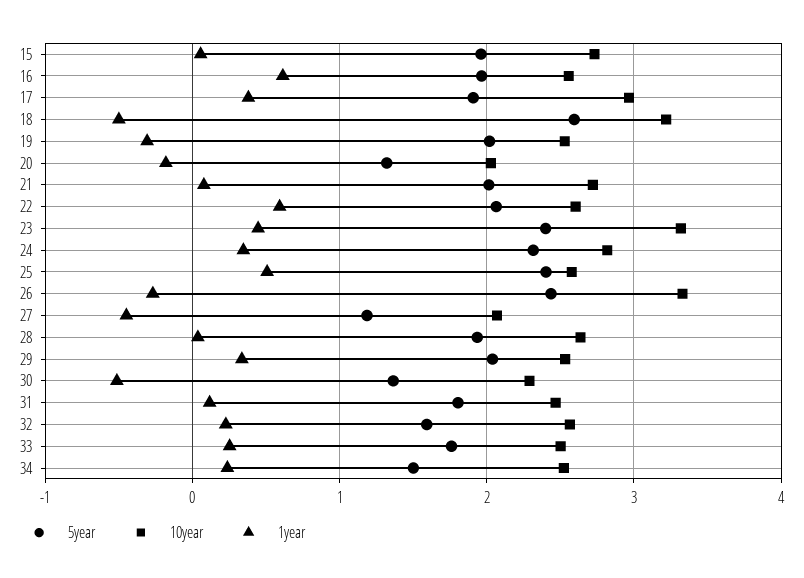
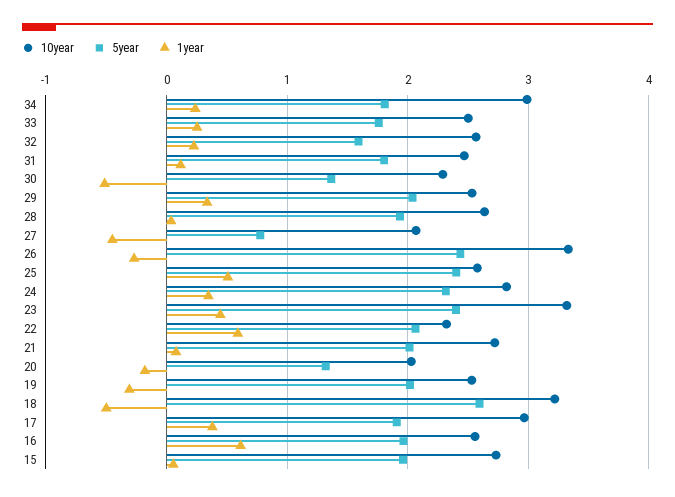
10year, 22: 2.6 -> 2.3
5year, 27: 1.2 -> 0.8
5year, 34: 1.5 -> 1.8
10year, 34: 2.5 -> 3

